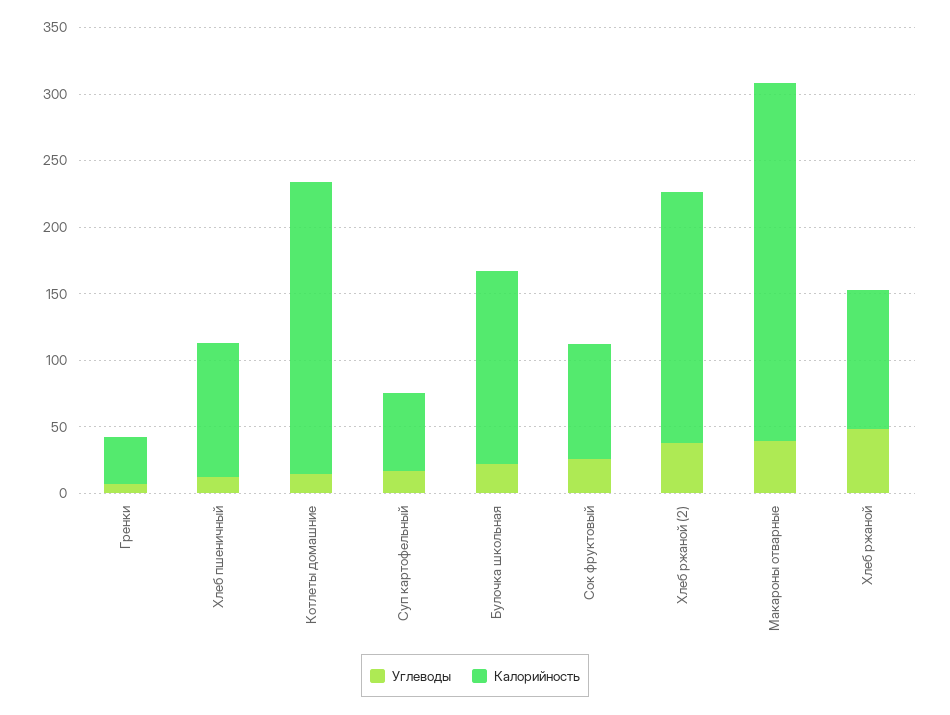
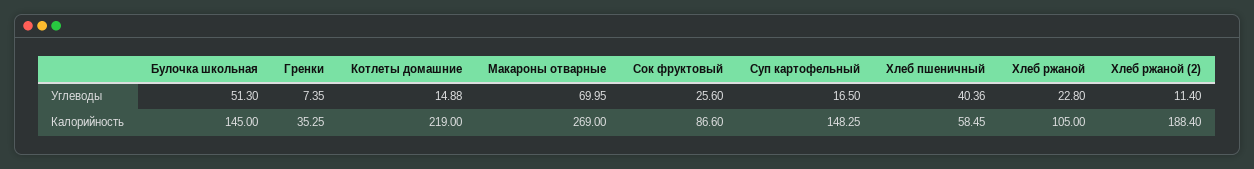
Углеводы, Хлеб пшеничный: 10 -> 40.36
Калорийность, Хлеб пшеничный: 100 -> 58.45
Калорийность, Суп картофельный: 60 -> 148.25
Углеводы, Булочка школьная: 20 -> 51.3
Углеводы, Хлеб ржаной (2): 40 -> 11.4
Углеводы, Макароны отварные: 40 -> 69.95
Углеводы, Хлеб ржаной: 50 -> 22.8

